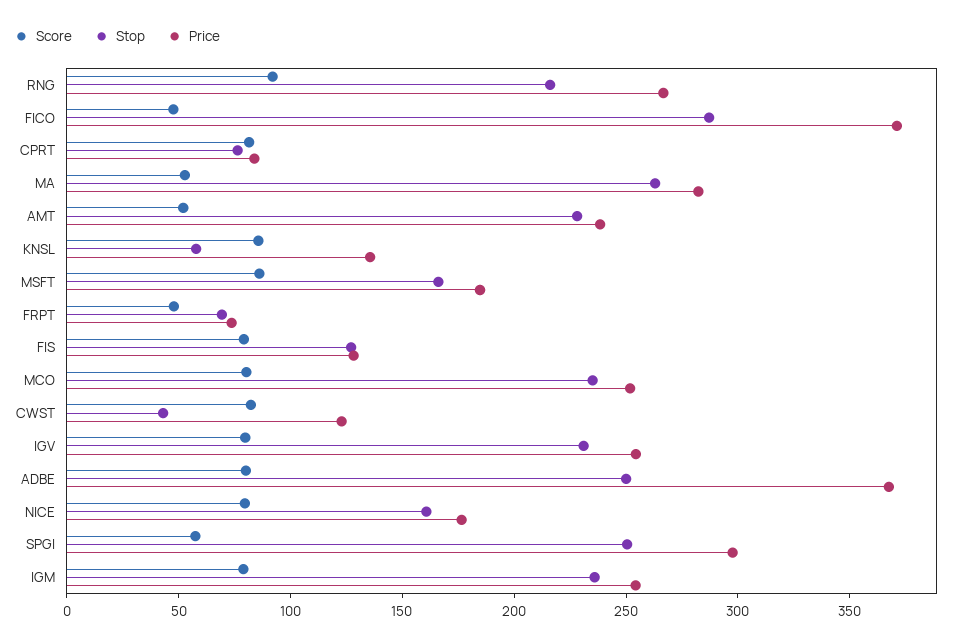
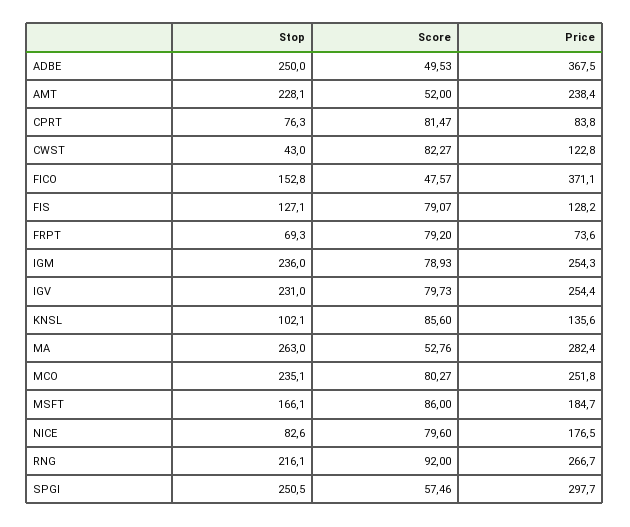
Stop, FICO: 290 -> 152.8
Stop, KNSL: 60 -> 102.1
Score, FRPT: 50 -> 79.2
Score, ADBE: 80 -> 49.53
Stop, NICE: 160 -> 82.6

